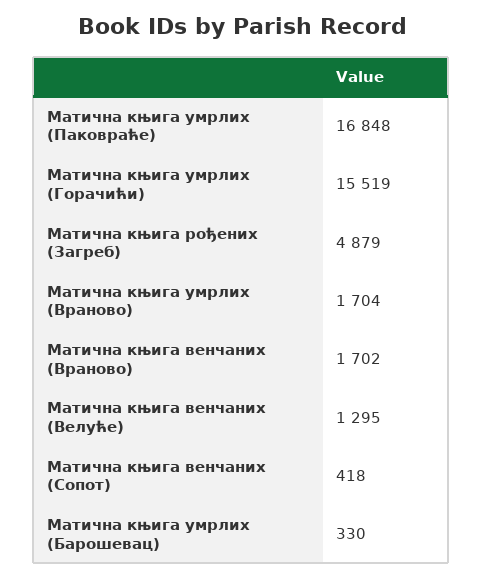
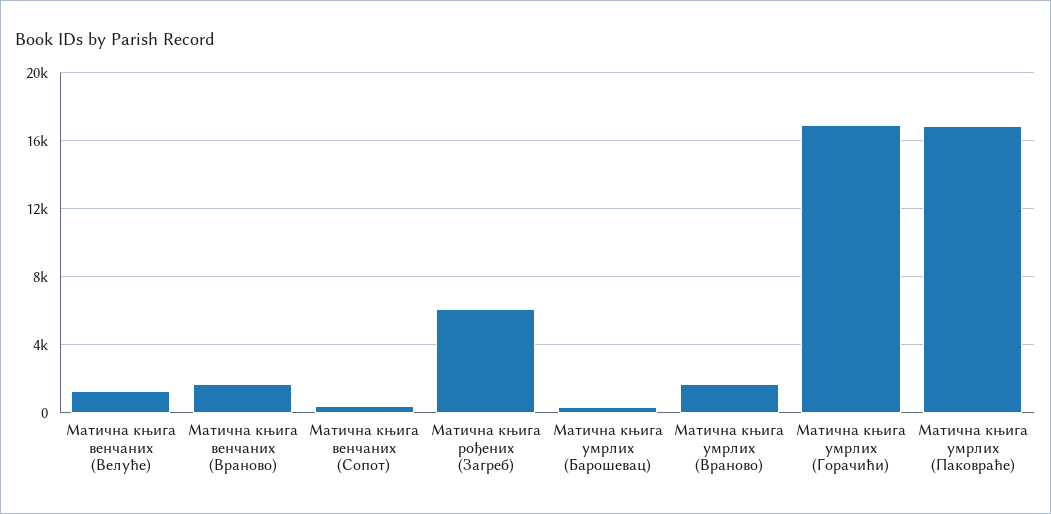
Матична књига умрлих (Горачићи): 15519 -> 17000
Матична књига рођених (Загреб): 4879 -> 6000

